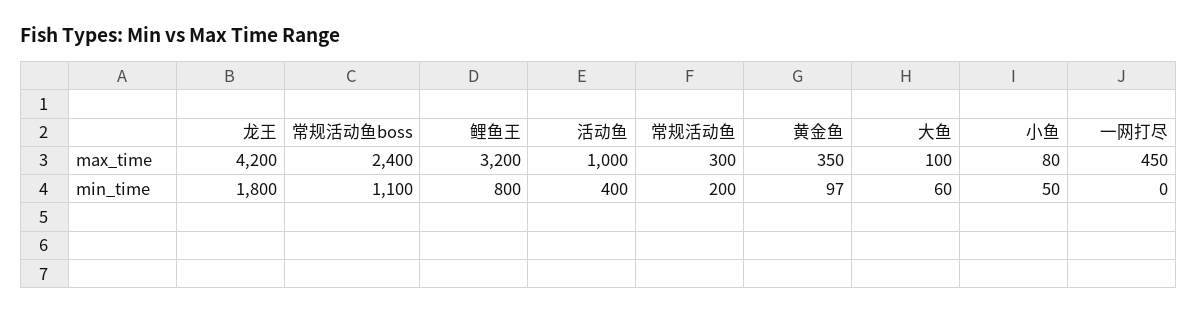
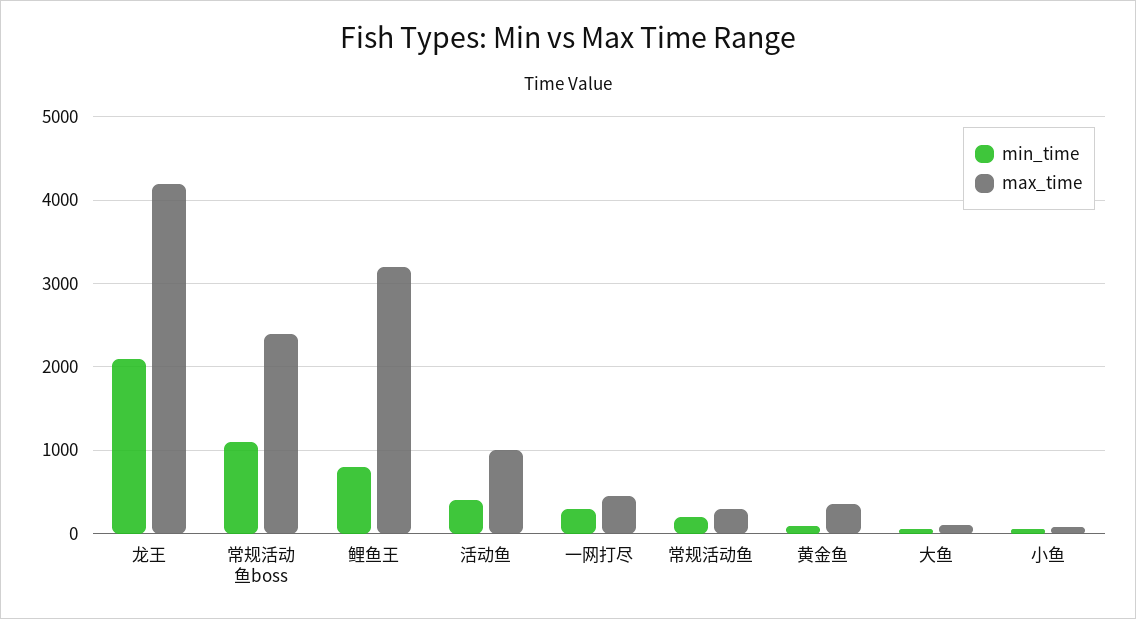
min_time, 龙王: 1800 -> 2100
min_time, 一网打尽: 0 -> 300

